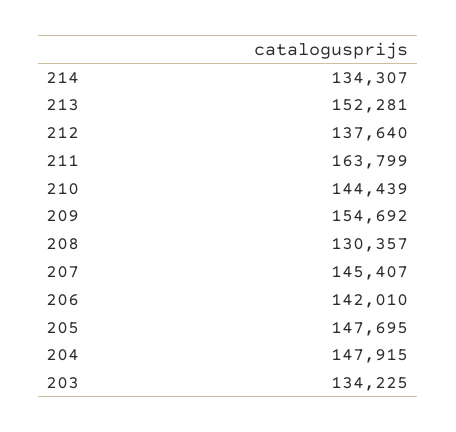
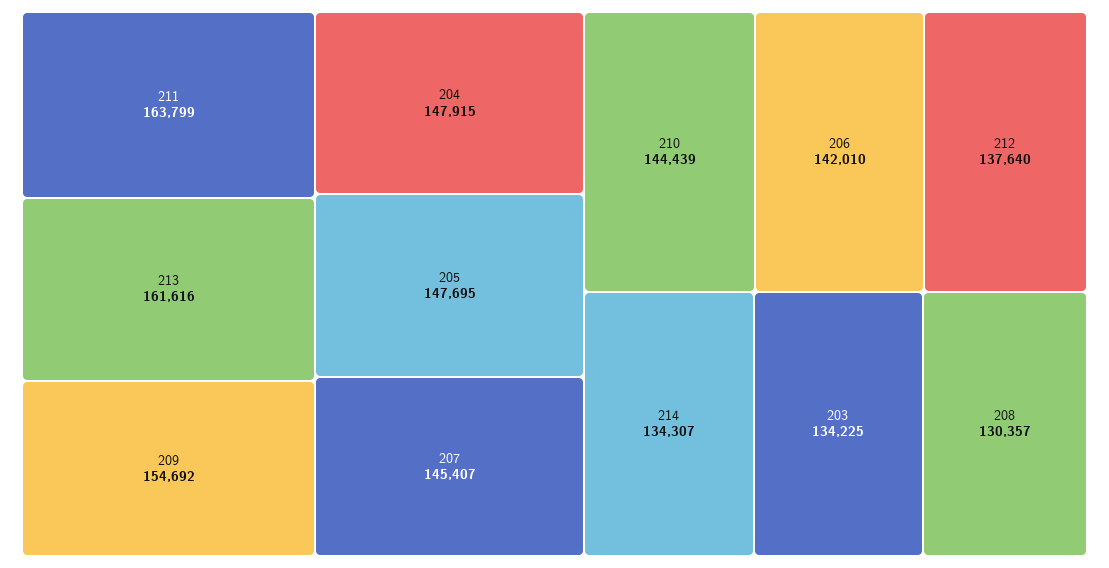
213: 152281 -> 161616

